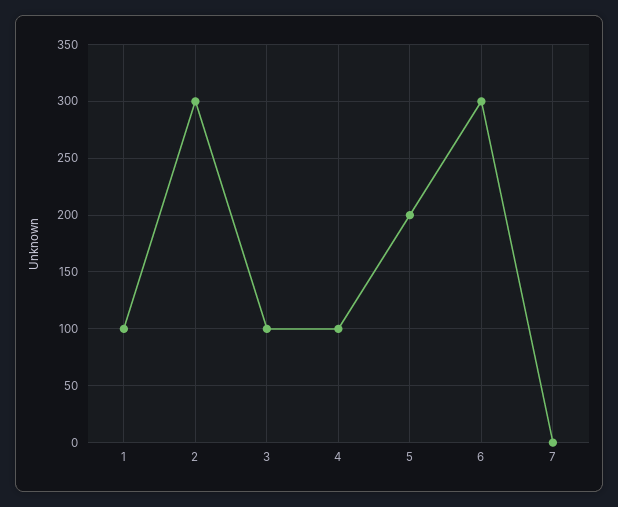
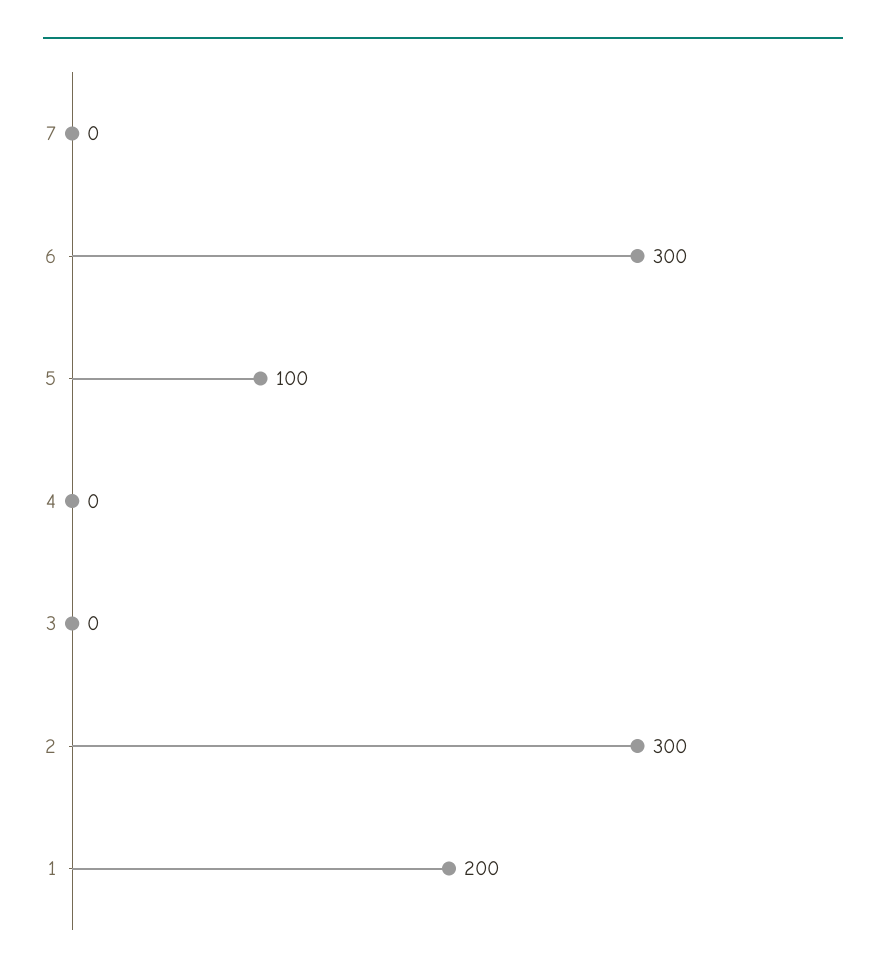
1: 100 -> 200
3: 100 -> 0
4: 100 -> 0
5: 200 -> 100

